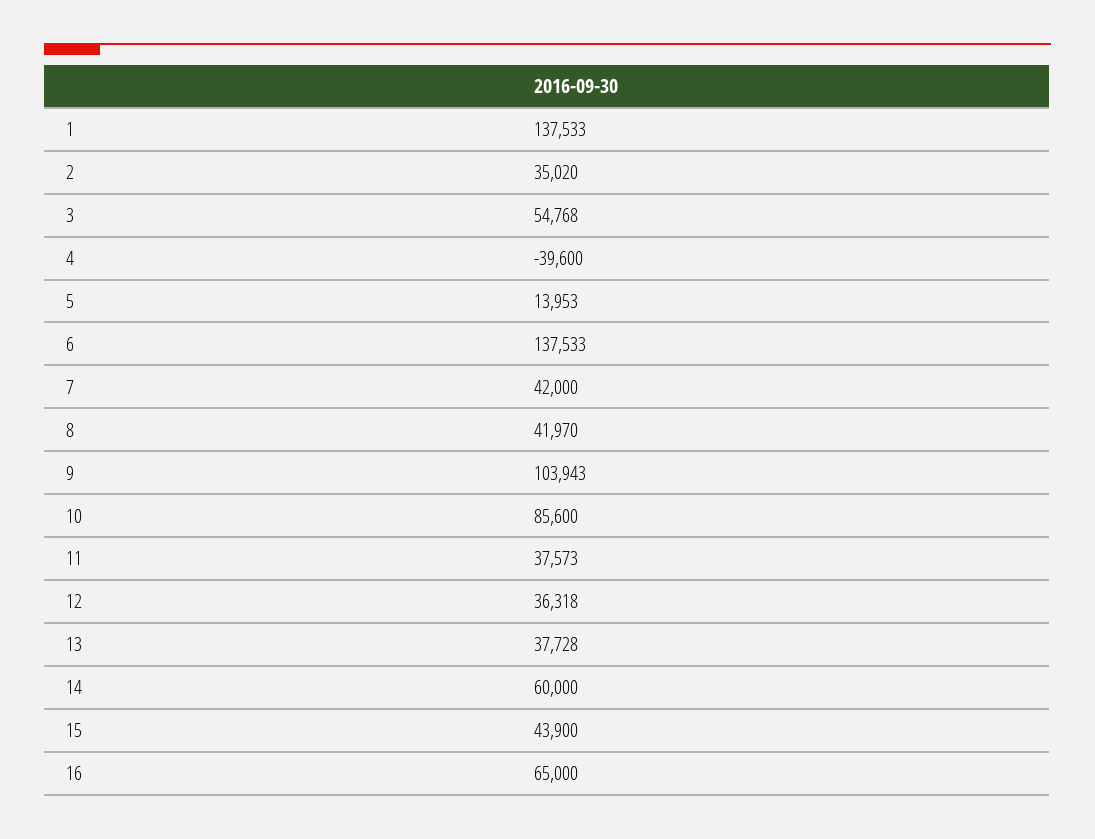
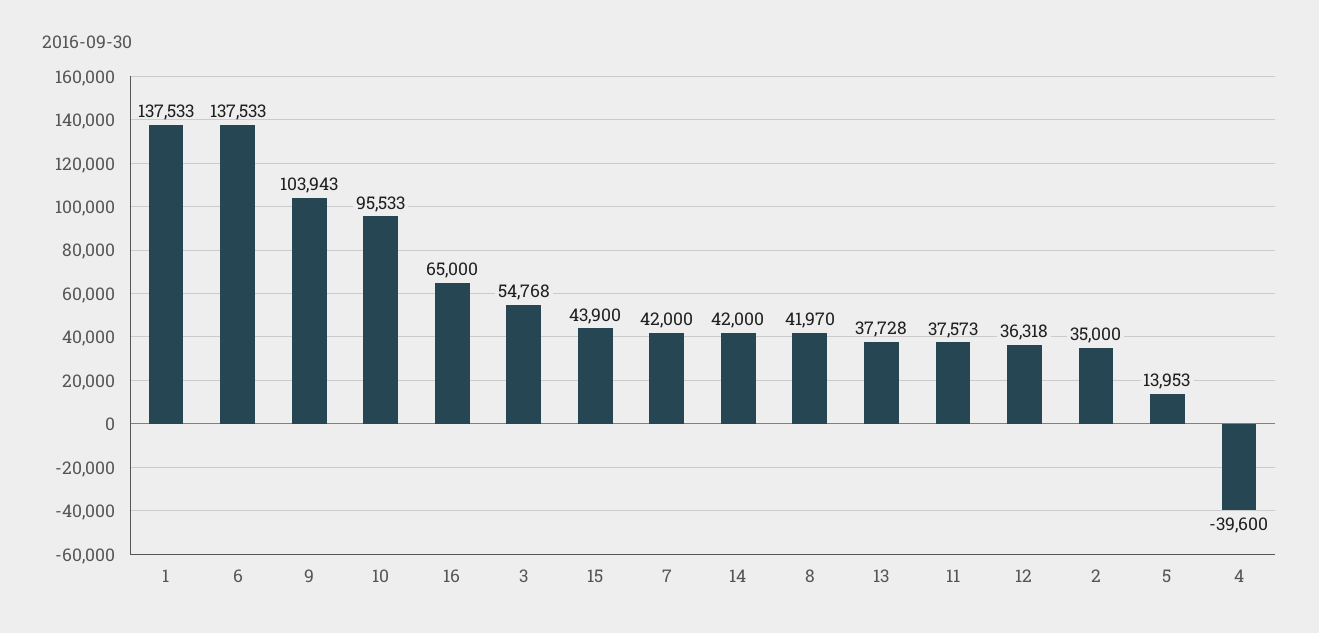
2: 35020 -> 35000
10: 85600 -> 95533
14: 60000 -> 42000

